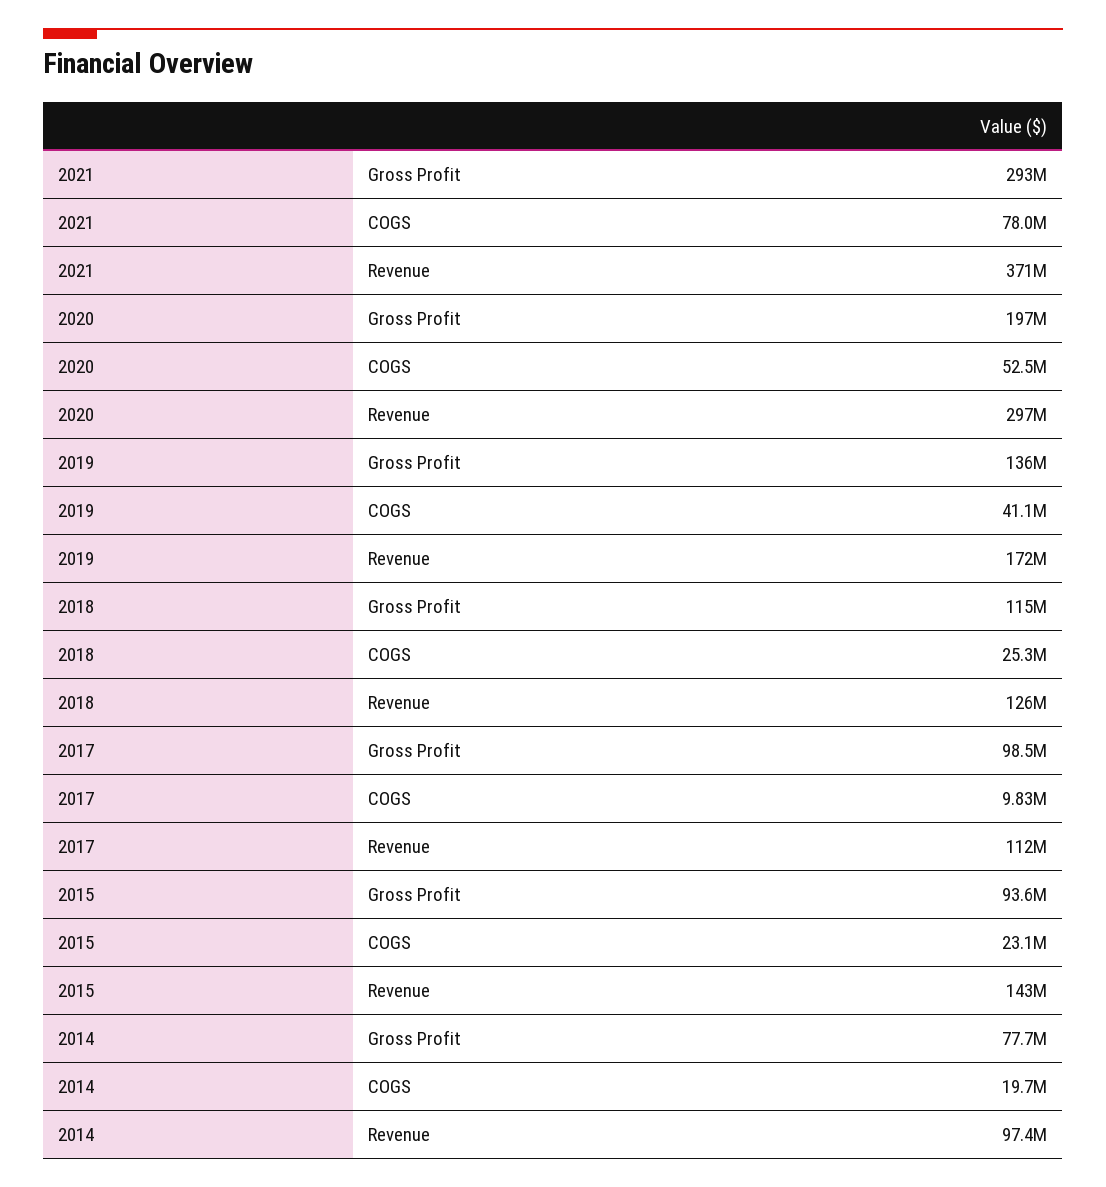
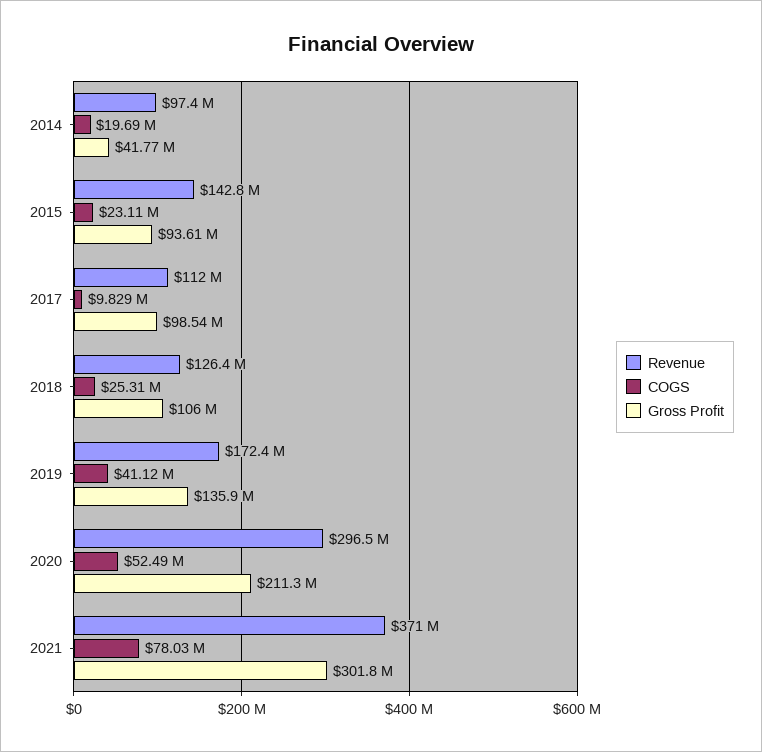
Gross Profit, 2021: 293000000 -> 301800000
Gross Profit, 2020: 197000000 -> 211300000
Gross Profit, 2018: 115000000 -> 106000000
Gross Profit, 2014: 77700000 -> 41770000

